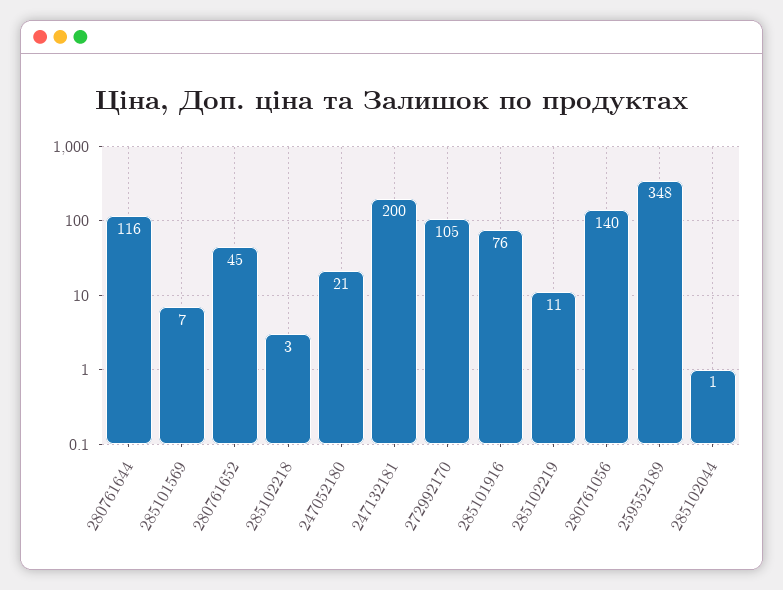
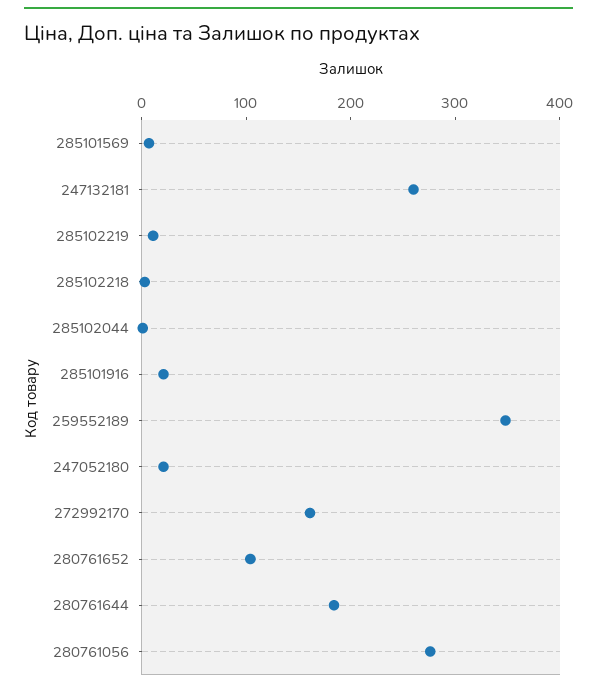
280761644: 116 -> 180
280761652: 45 -> 100
247132181: 200 -> 260
272992170: 105 -> 160
285101916: 76 -> 20
280761056: 140 -> 280

